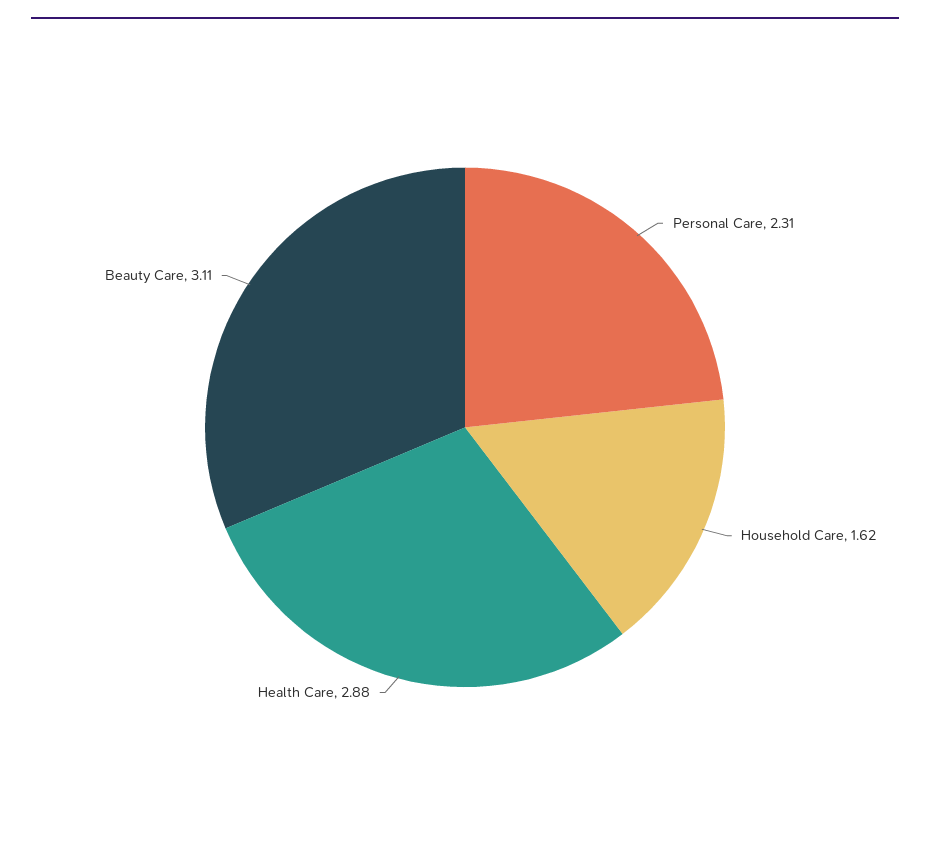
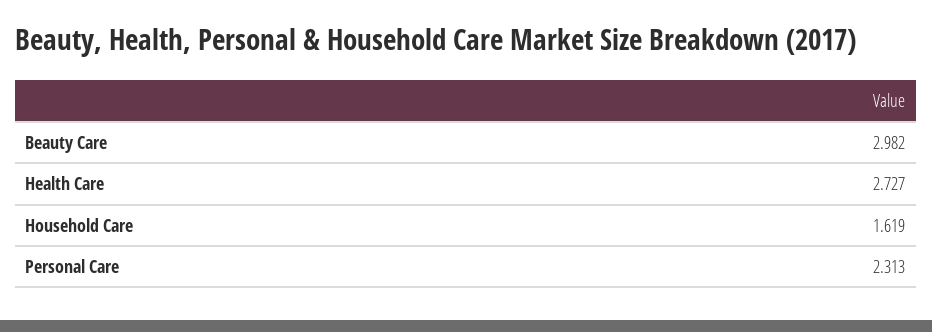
Health Care: 2.88 -> 2.727
Beauty Care: 3.11 -> 2.982

